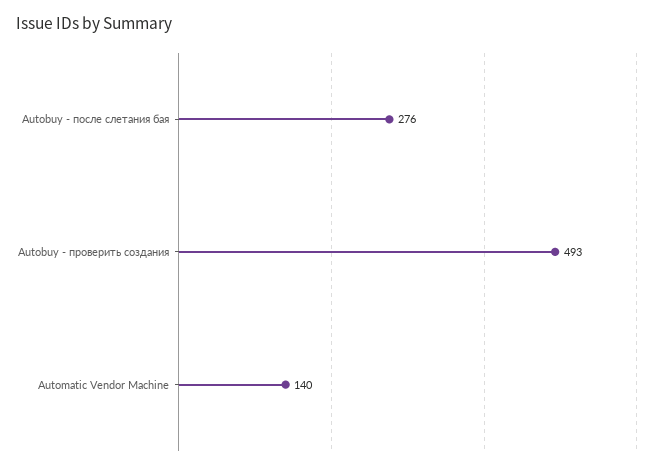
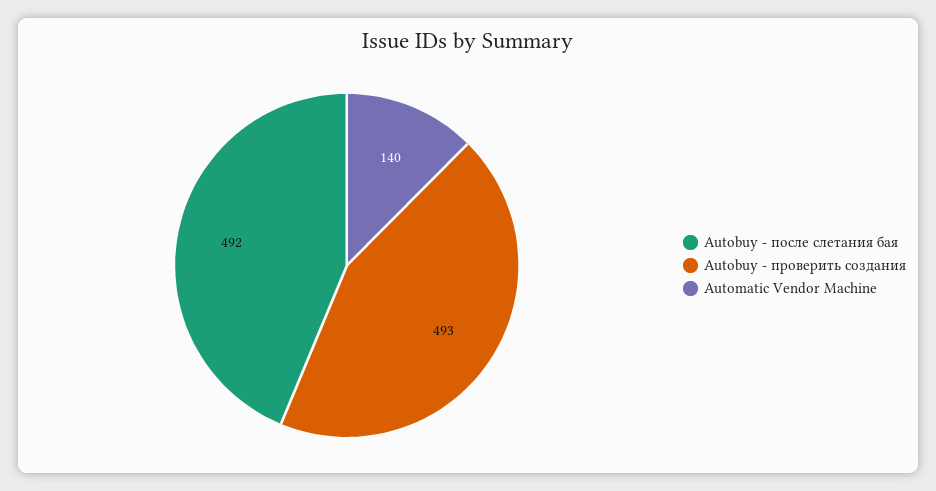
Autobuy - после слетания бая: 276 -> 492

